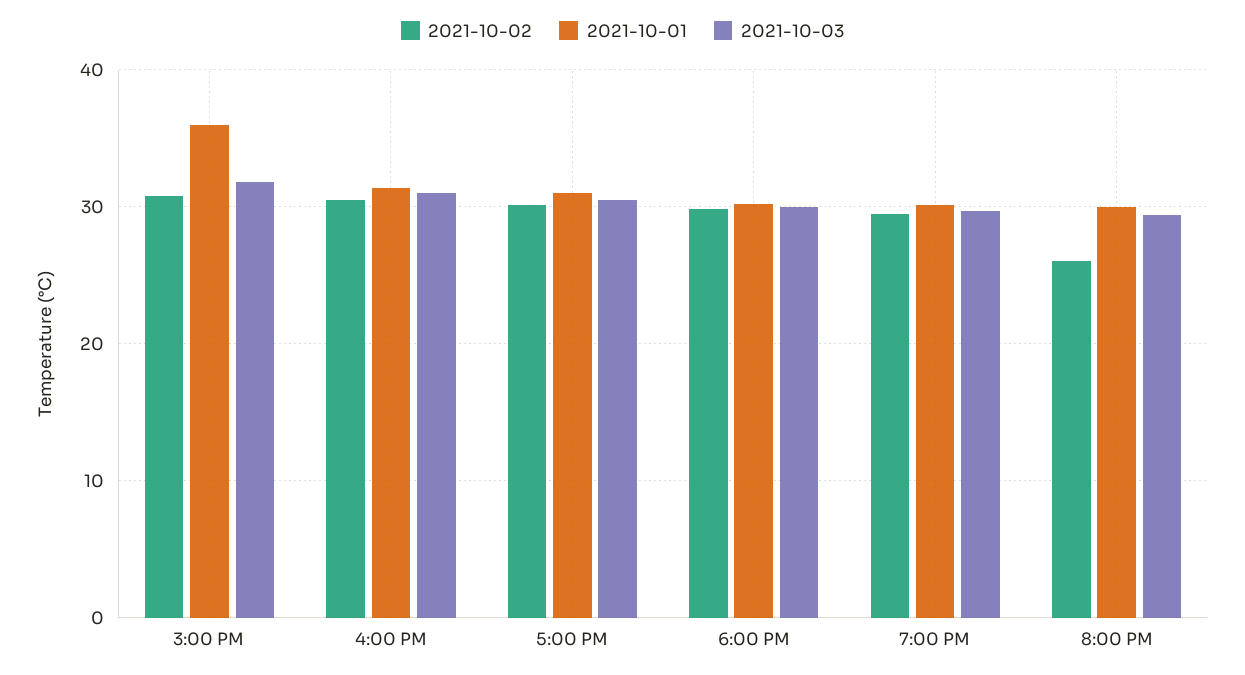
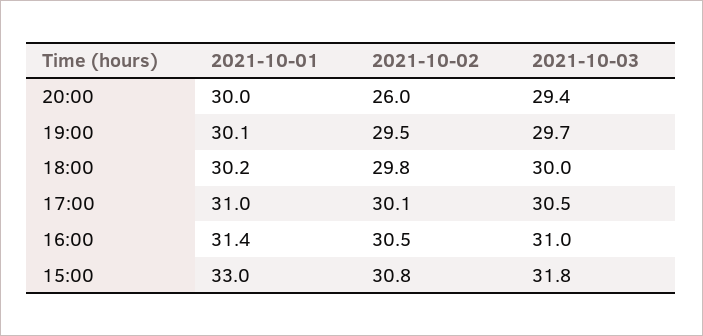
2021-10-01, 3:00 PM: 36 -> 33

